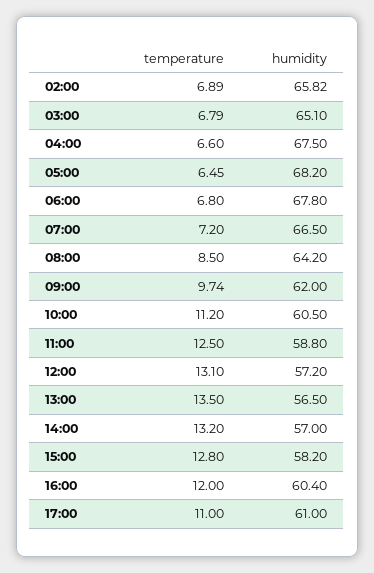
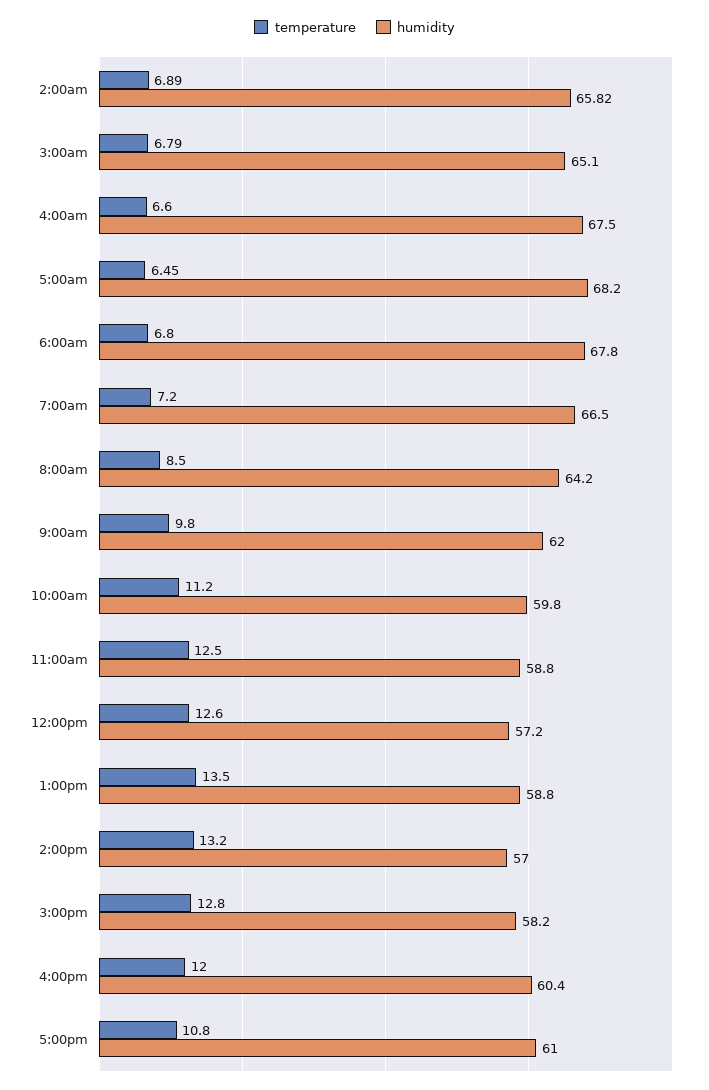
temperature, 09:00: 9.74 -> 9.8
humidity, 10:00: 60.5 -> 59.8
temperature, 12:00: 13.1 -> 12.6
humidity, 13:00: 56.5 -> 58.8
temperature, 17:00: 11 -> 10.8

